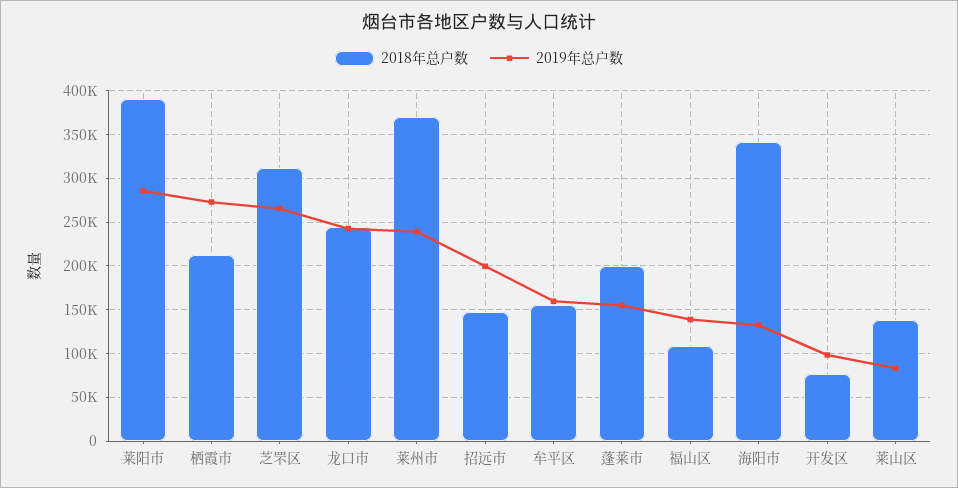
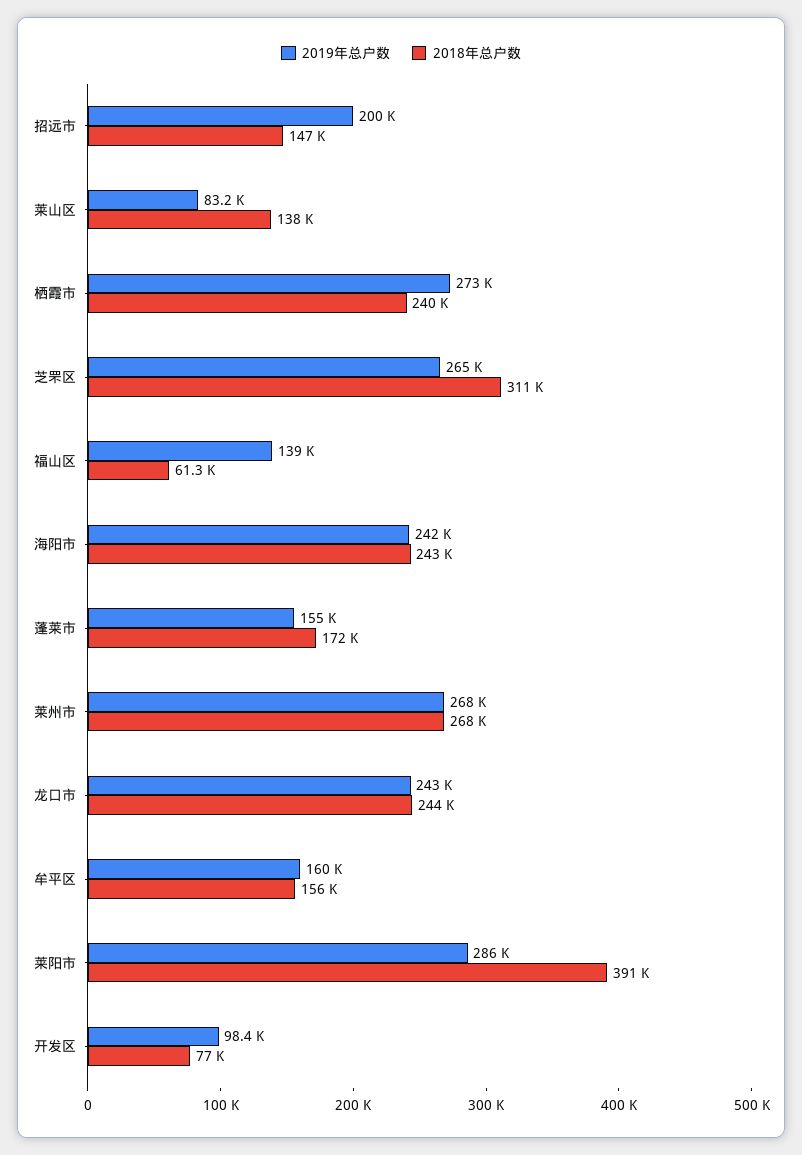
2018年总户数, 栖霞市: 210000 -> 240000
2018年总户数, 莱州市: 370000 -> 268000
2019年总户数, 莱州市: 240000 -> 268000
2018年总户数, 蓬莱市: 200000 -> 172000
2018年总户数, 福山区: 110000 -> 61300
2018年总户数, 海阳市: 340000 -> 243000
2019年总户数, 海阳市: 130000 -> 242000

